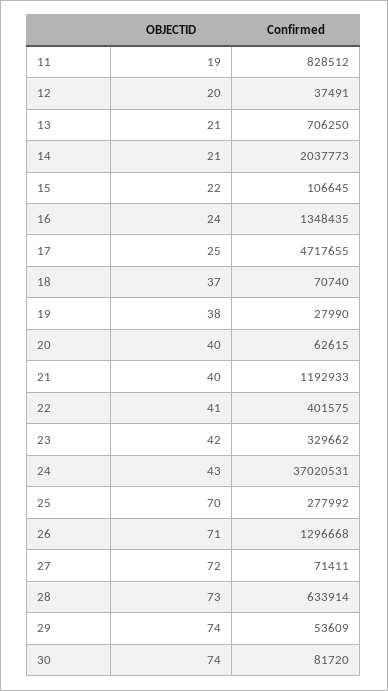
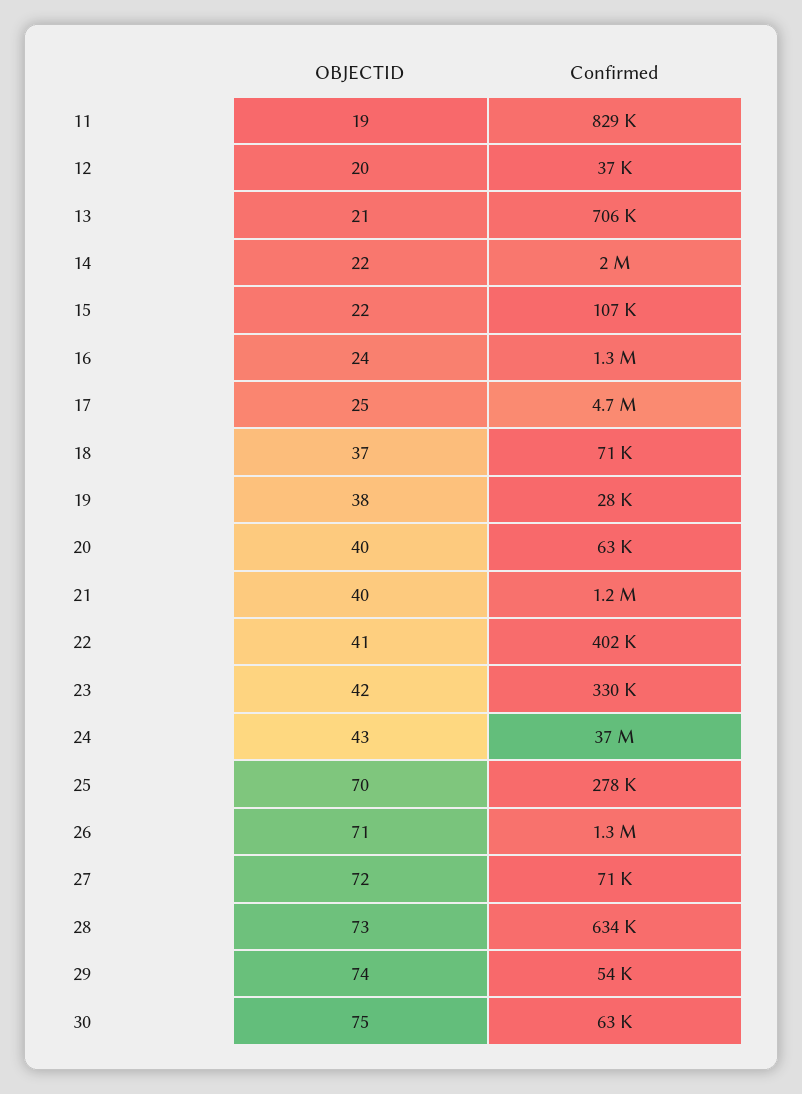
OBJECTID, 14: 21 -> 22
OBJECTID, 30: 74 -> 75
Confirmed, 30: 81720 -> 63000

